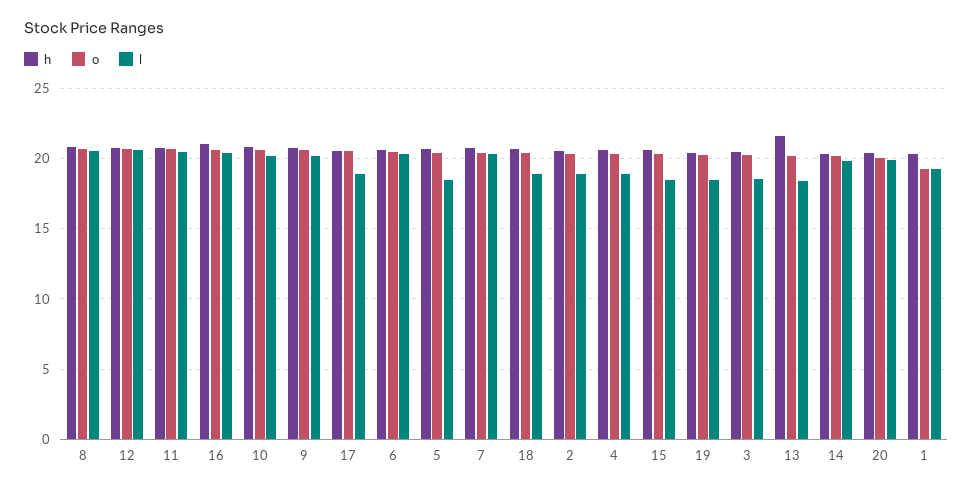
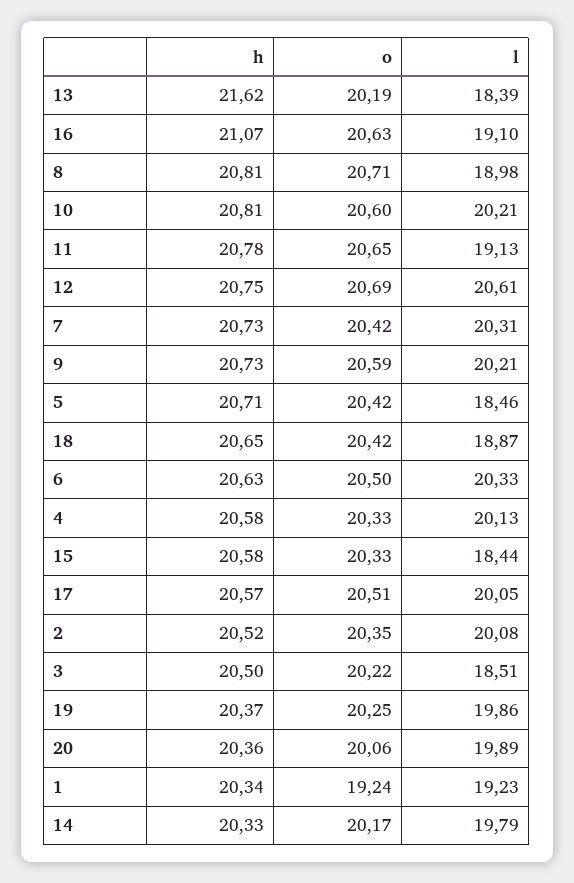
l, 8: 20.5 -> 18.98
l, 11: 20.5 -> 19.13
l, 16: 20.5 -> 19.1
l, 17: 19 -> 20.05
l, 2: 19 -> 20.08
l, 4: 19 -> 20.13
l, 19: 18.5 -> 19.86

